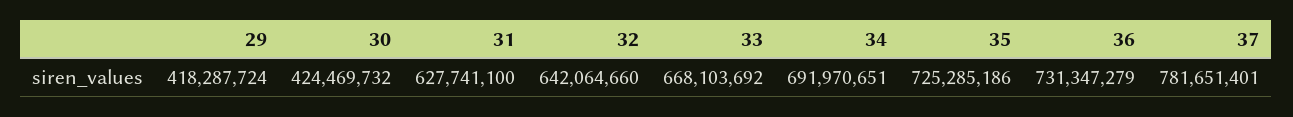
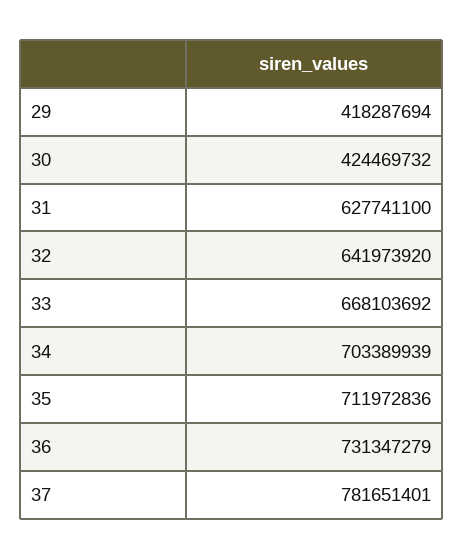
29: 418287724 -> 418287694
32: 642064660 -> 641973920
34: 691970651 -> 703389939
35: 725285186 -> 711972836

